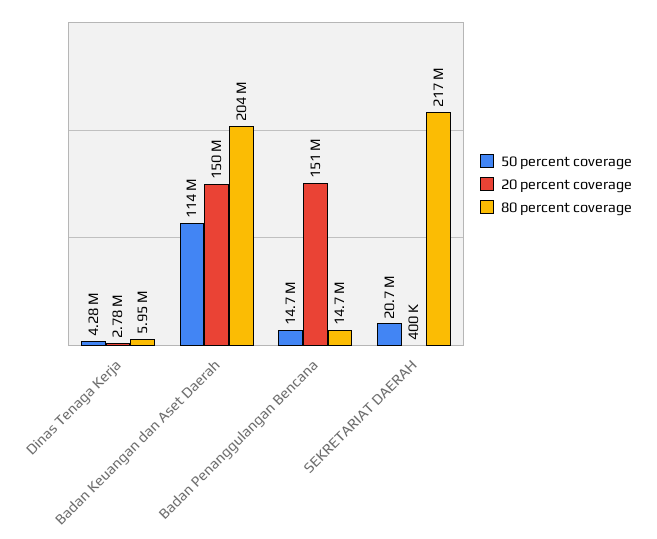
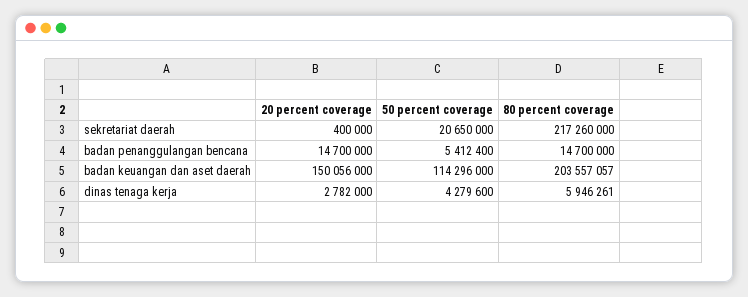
50 percent coverage, Badan Penanggulangan Bencana: 14700000 -> 5412400
20 percent coverage, Badan Penanggulangan Bencana: 151000000 -> 14700000

